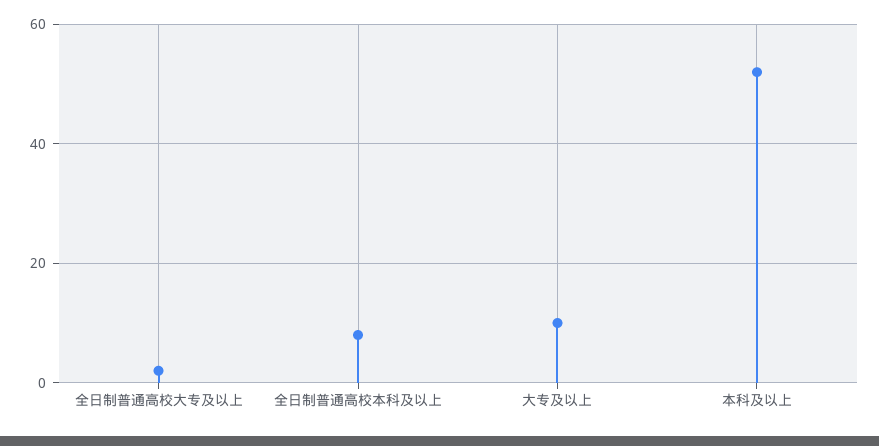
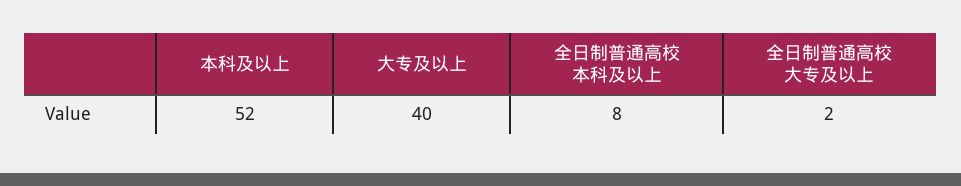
大专及以上: 10 -> 40

